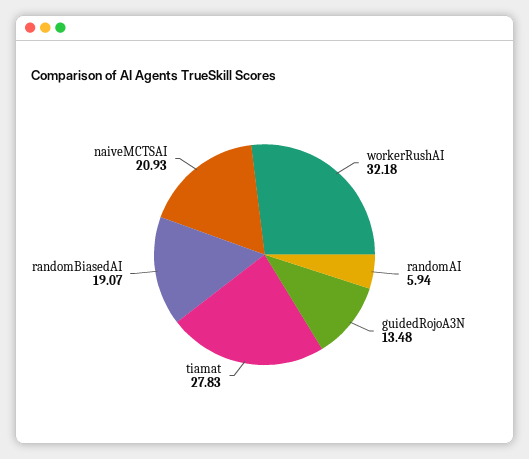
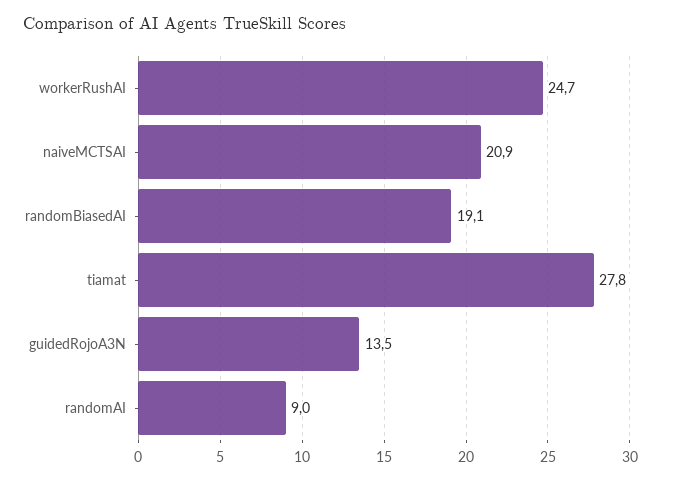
workerRushAI: 32.18 -> 24.7
randomAI: 5.94 -> 9

